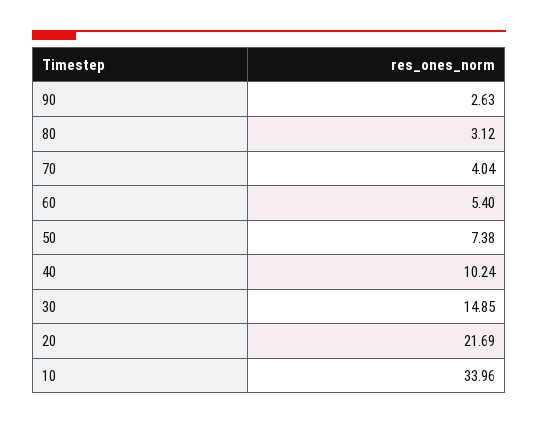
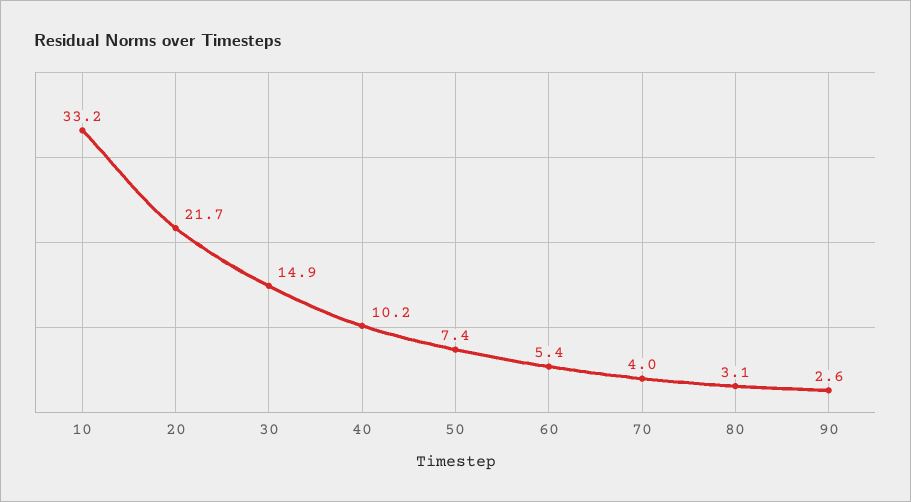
10: 33.96 -> 33.2

